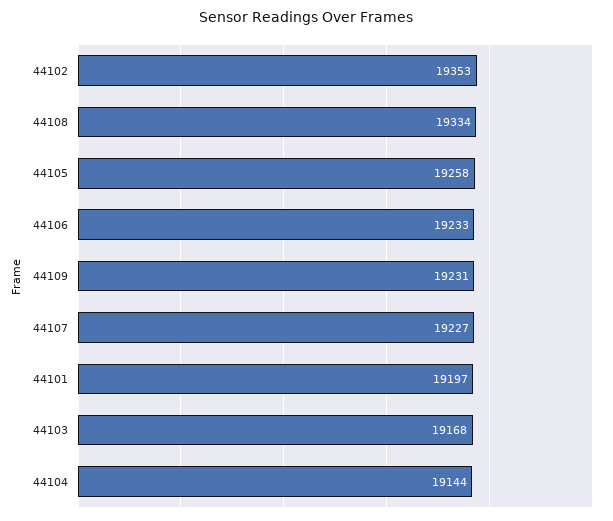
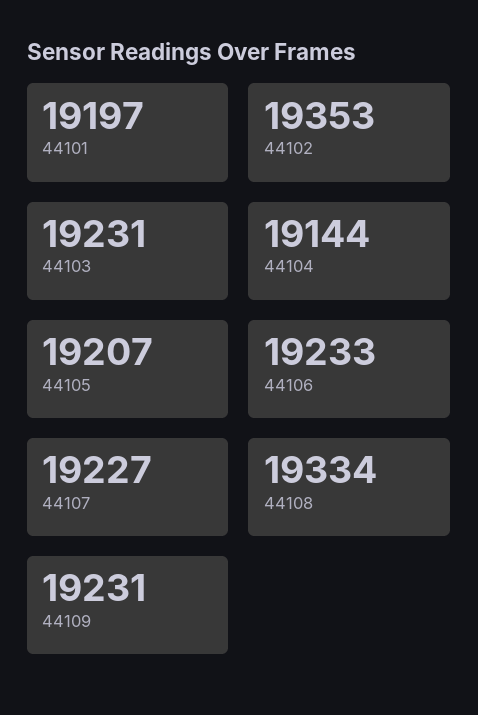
44105: 19258 -> 19207
44103: 19168 -> 19231

